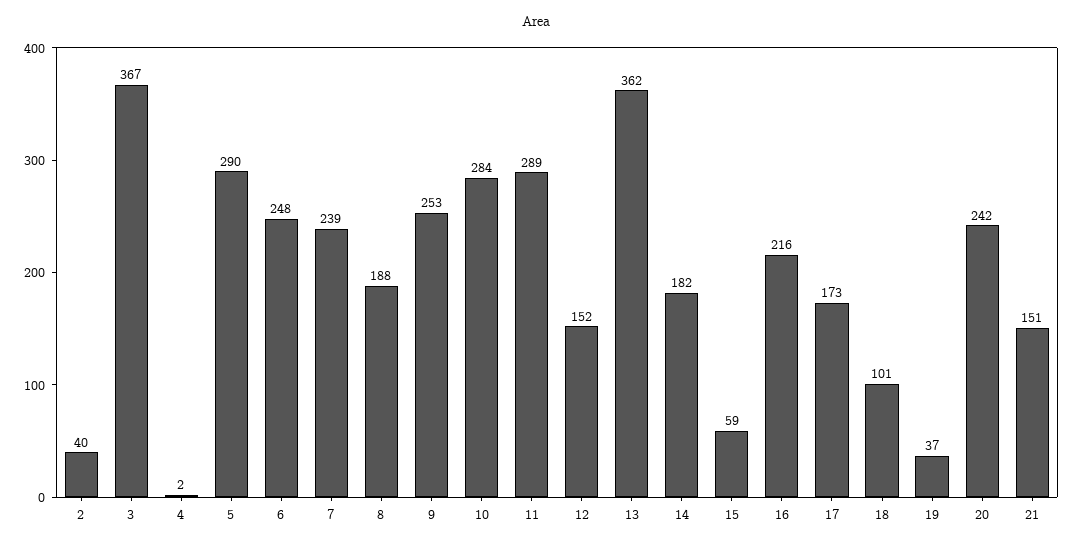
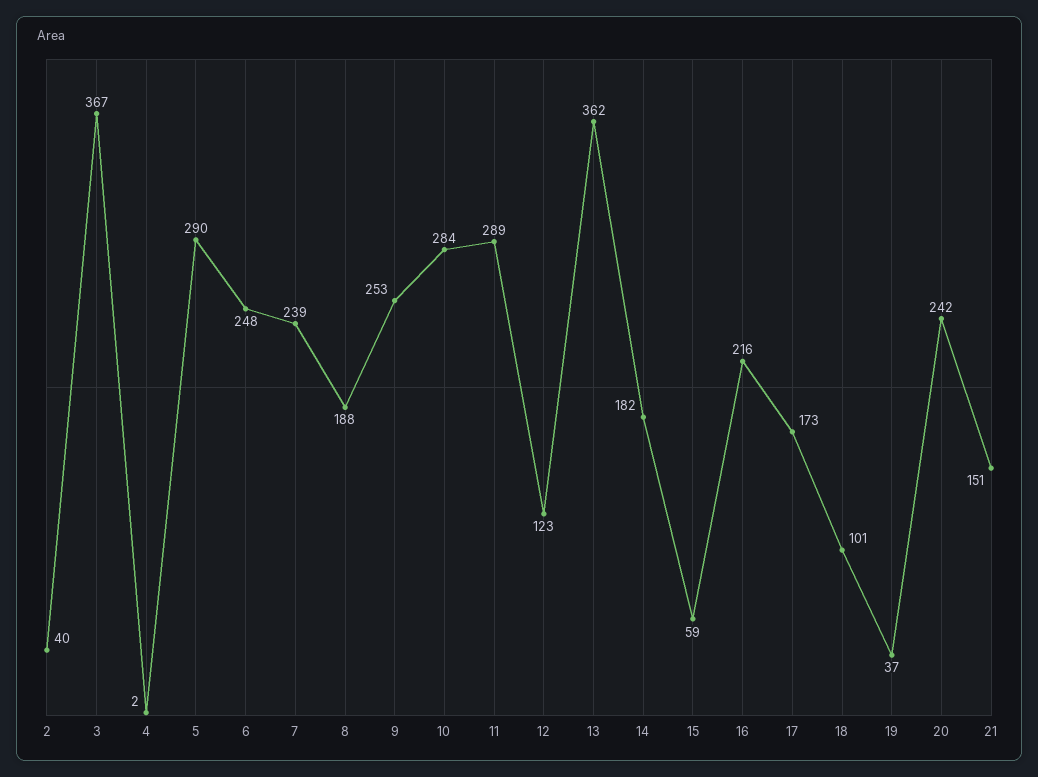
12: 152 -> 123

